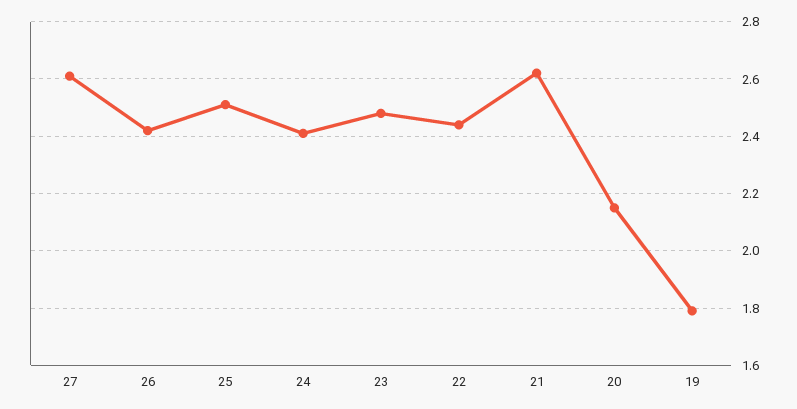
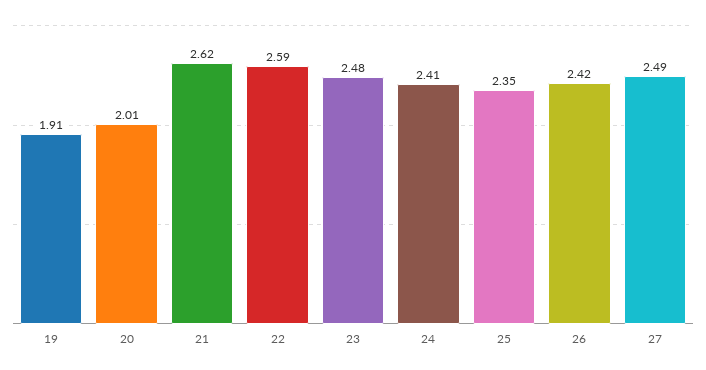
27: 2.6 -> 2.49
25: 2.5 -> 2.35
22: 2.45 -> 2.59
20: 2.15 -> 2.01
19: 1.8 -> 1.91

